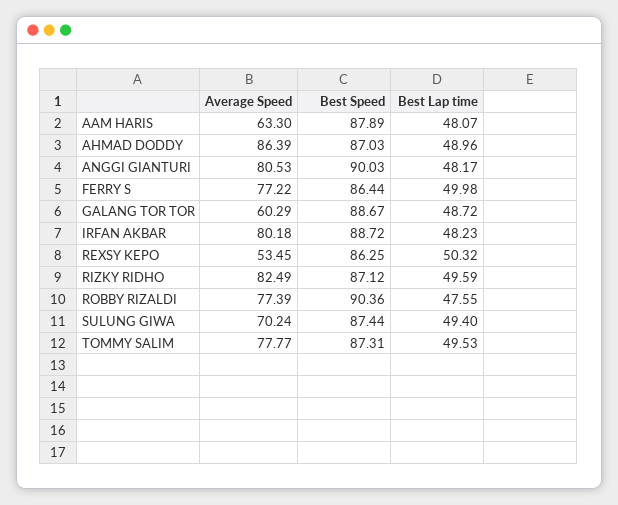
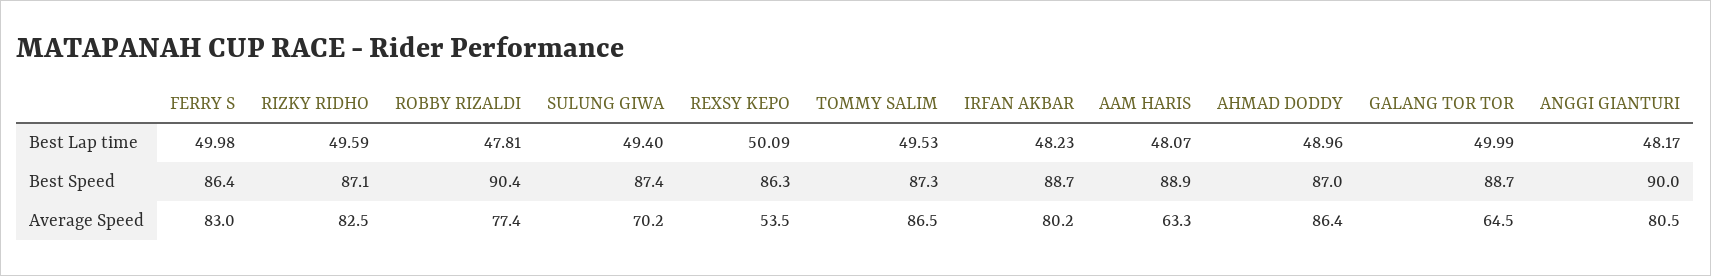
Best Speed, AAM HARIS: 87.89 -> 88.9
Average Speed, FERRY S: 77.22 -> 83
Average Speed, GALANG TOR TOR: 60.29 -> 64.5
Best Lap time, GALANG TOR TOR: 48.72 -> 49.99
Best Lap time, REXSY KEPO: 50.32 -> 50.09
Best Lap time, ROBBY RIZALDI: 47.55 -> 47.81
Average Speed, TOMMY SALIM: 77.77 -> 86.5

